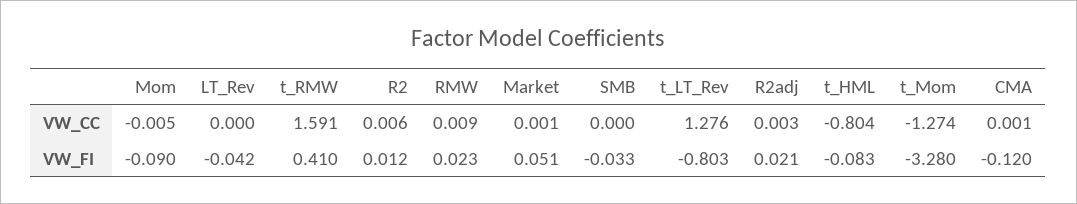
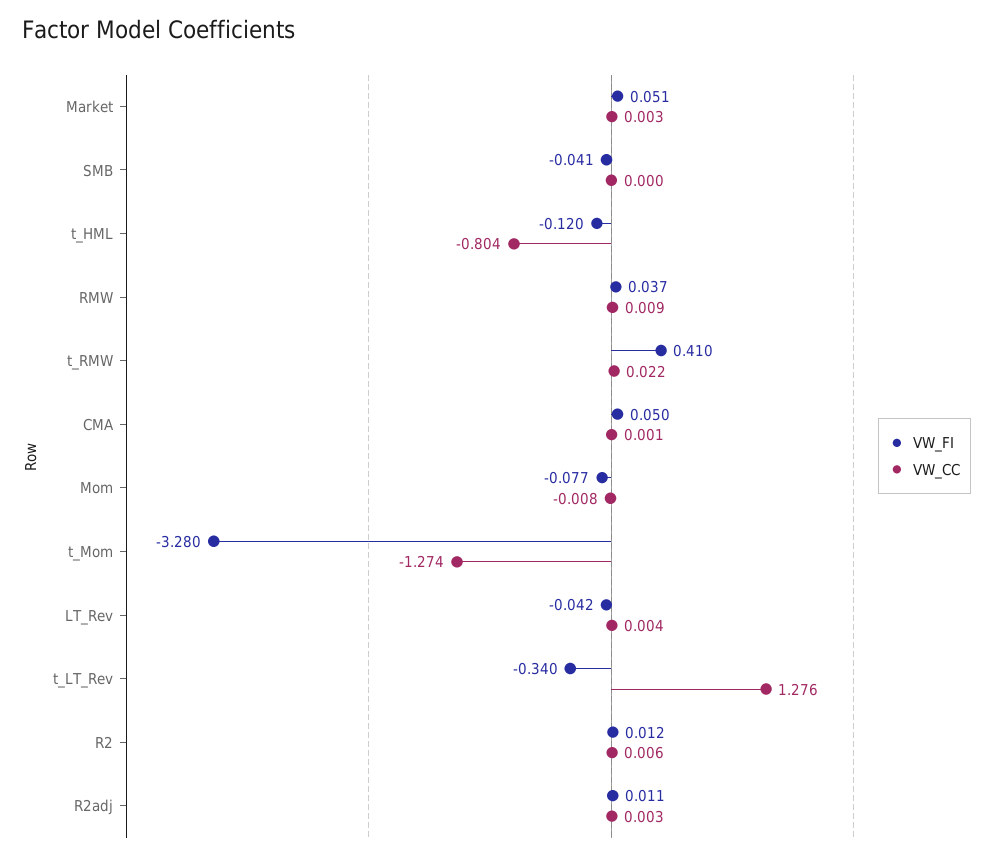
VW_CC, Mom: -0.005 -> -0.008
VW_CC, LT_Rev: 0 -> 0.004
VW_CC, t_RMW: 1.591 -> 0.022
VW_CC, Market: 0.001 -> 0.003
VW_FI, Mom: -0.09 -> -0.077
VW_FI, RMW: 0.023 -> 0.037
VW_FI, SMB: -0.033 -> -0.041
VW_FI, t_LT_Rev: -0.803 -> -0.34
VW_FI, R2adj: 0.021 -> 0.011
VW_FI, t_HML: -0.083 -> -0.12
VW_FI, CMA: -0.12 -> 0.05

